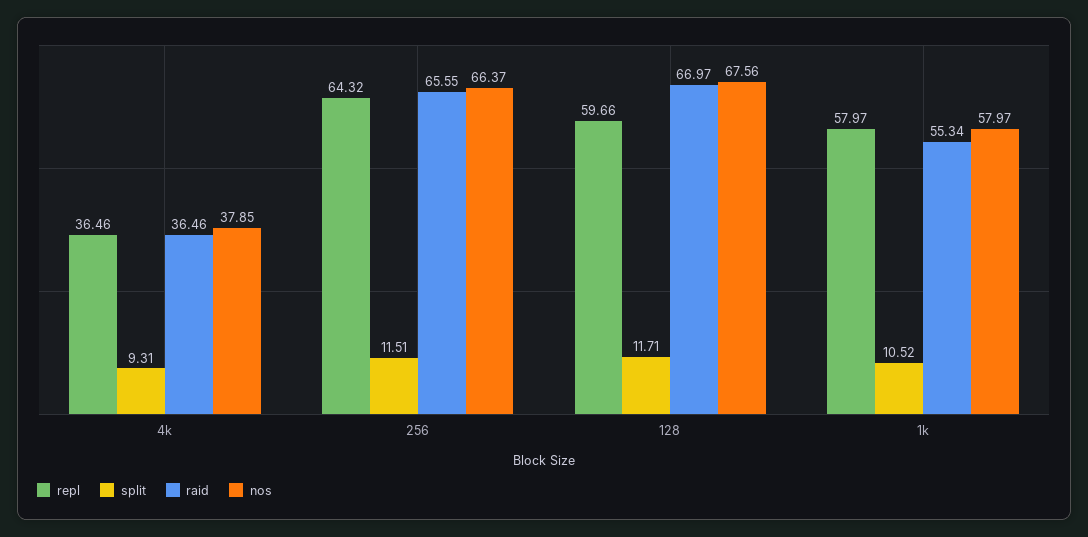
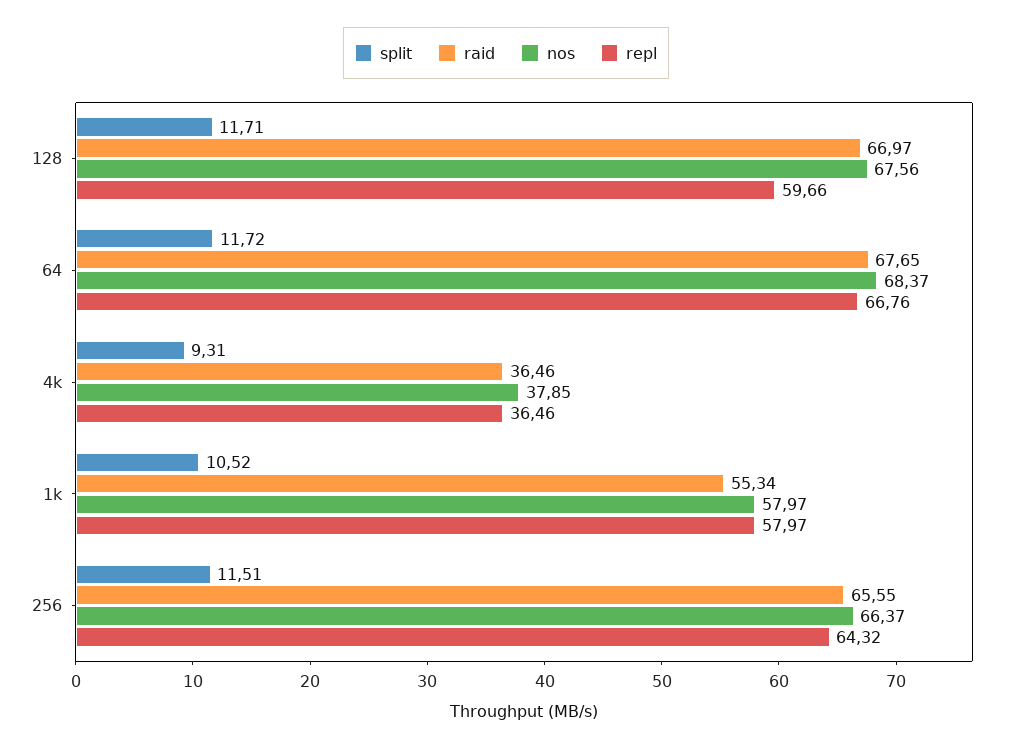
split, 64: none -> 11.72
raid, 64: none -> 67.65
nos, 64: none -> 68.37
repl, 64: none -> 66.76

